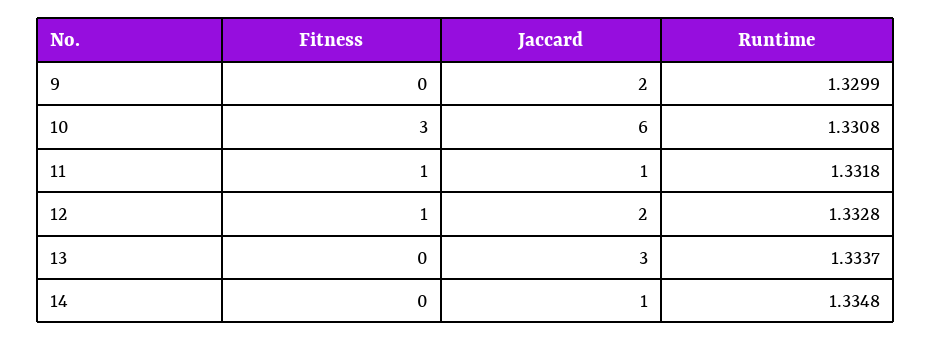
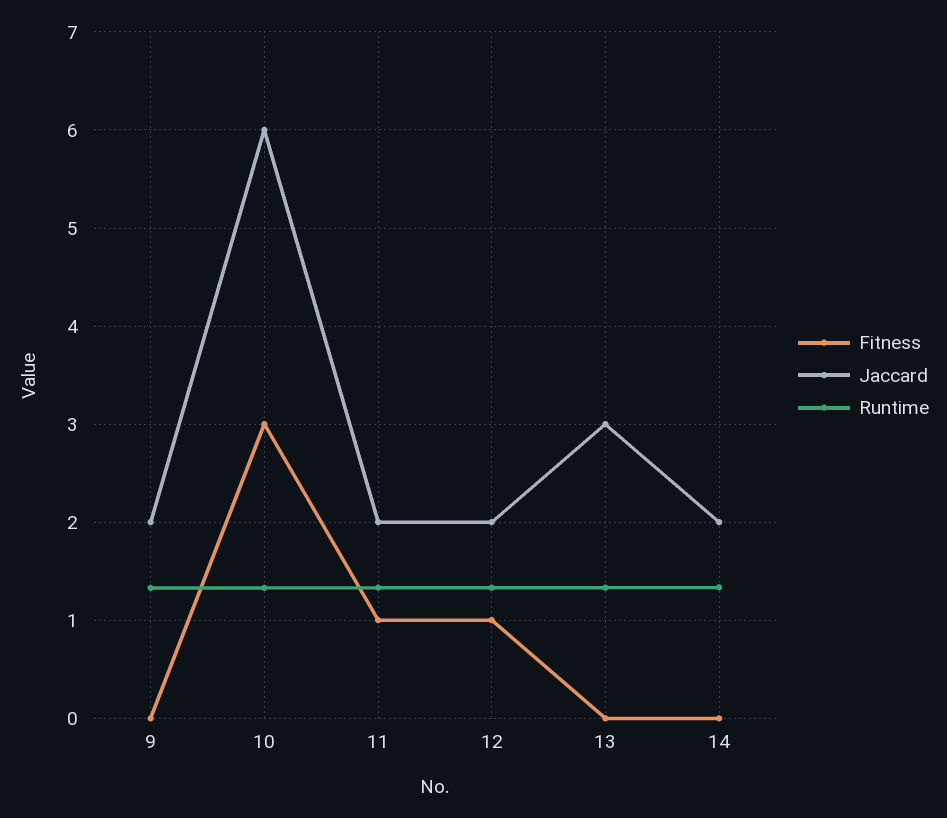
Jaccard, 11: 1 -> 2
Jaccard, 14: 1 -> 2

